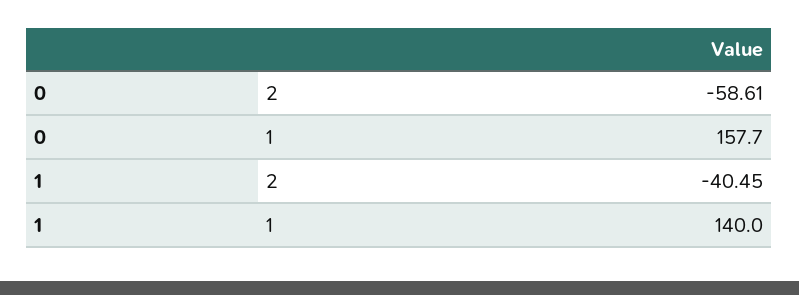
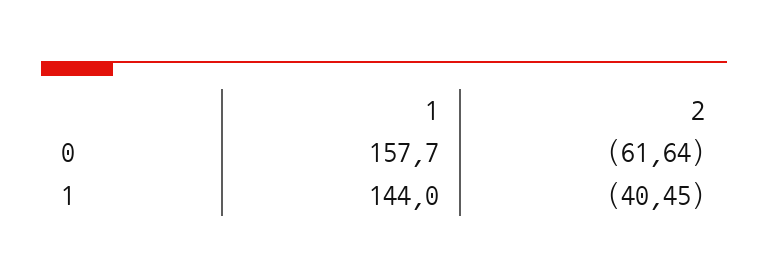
0, 2: -58.61 -> -61.64
1, 1: 140 -> 144

